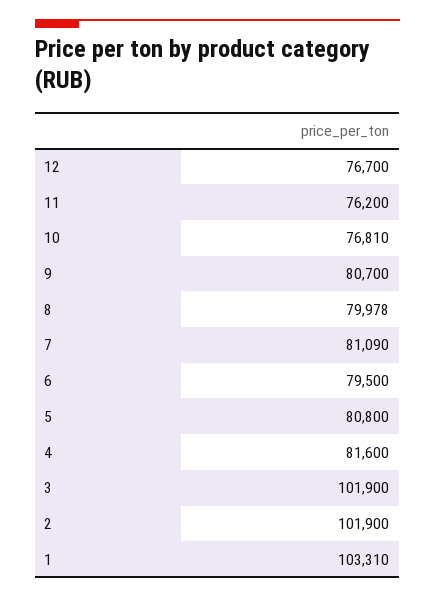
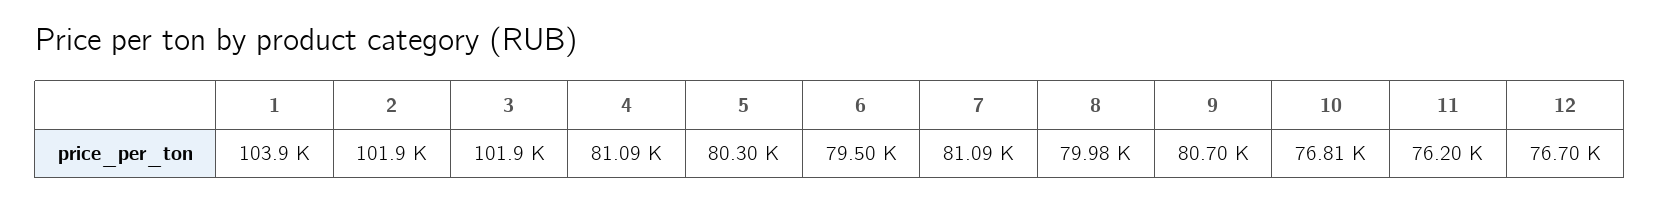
5: 80800 -> 80300
4: 81600 -> 81090
1: 103310 -> 103900

